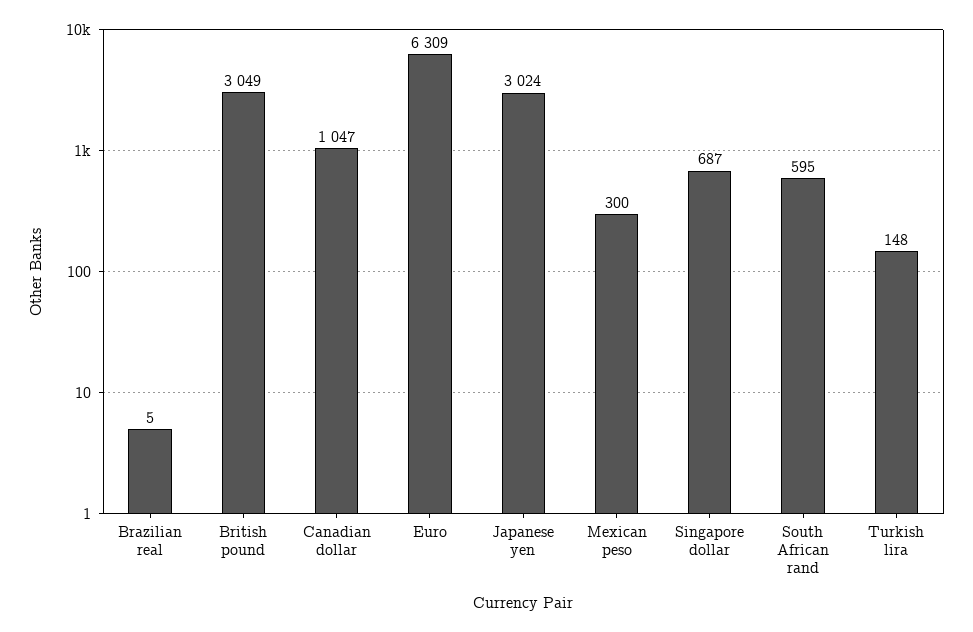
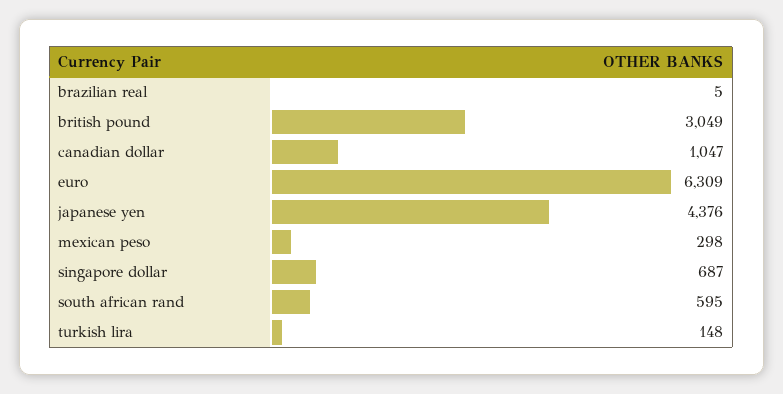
Japanese yen: 3024 -> 4376
Mexican peso: 300 -> 298

